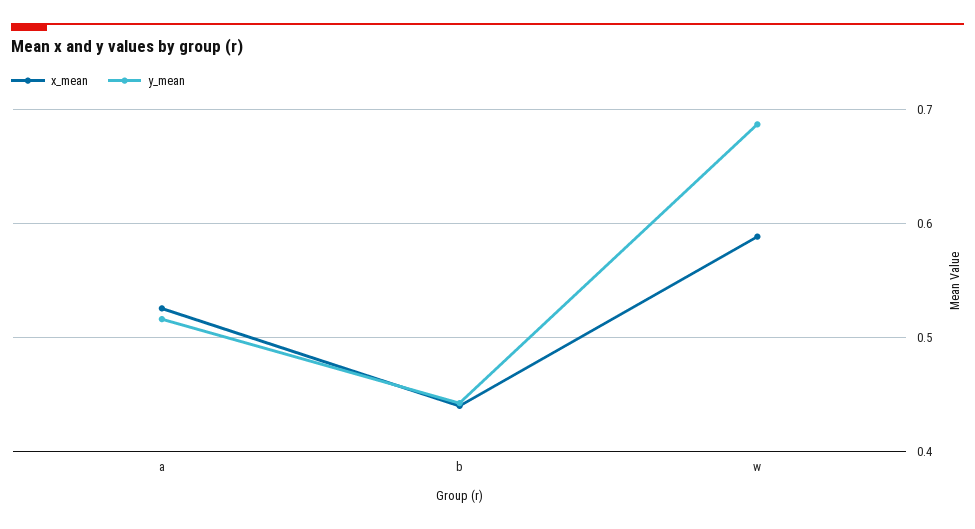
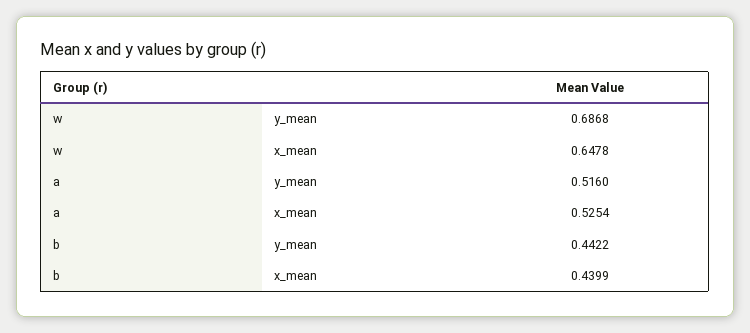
x_mean, w: 0.59 -> 0.6478

